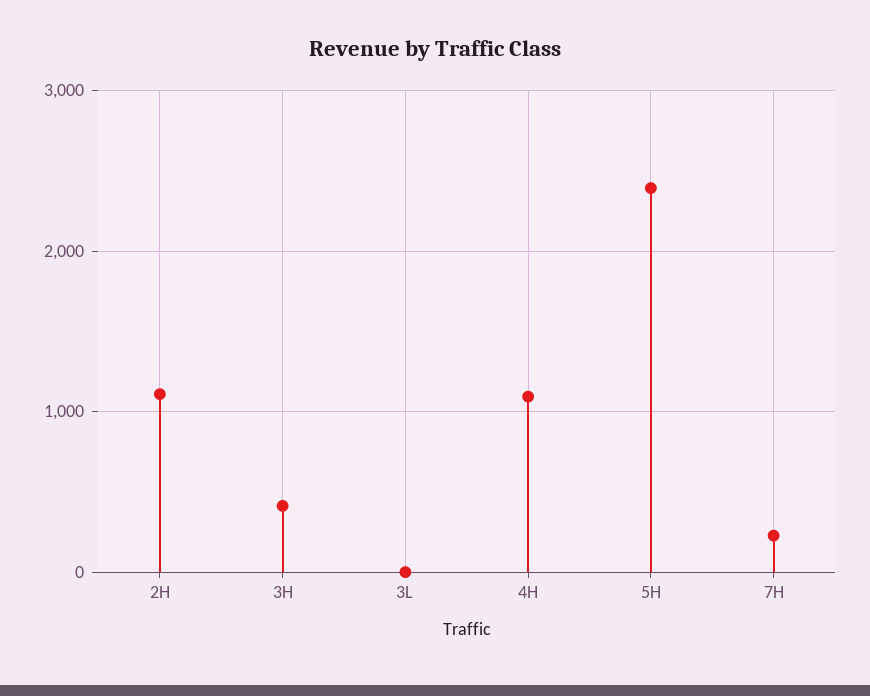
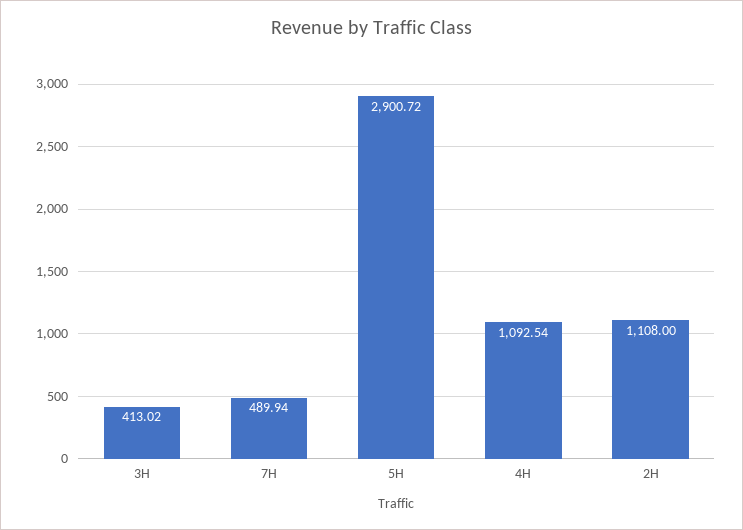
3L: 0 -> none
5H: 2400 -> 2900.72
7H: 200 -> 489.94

